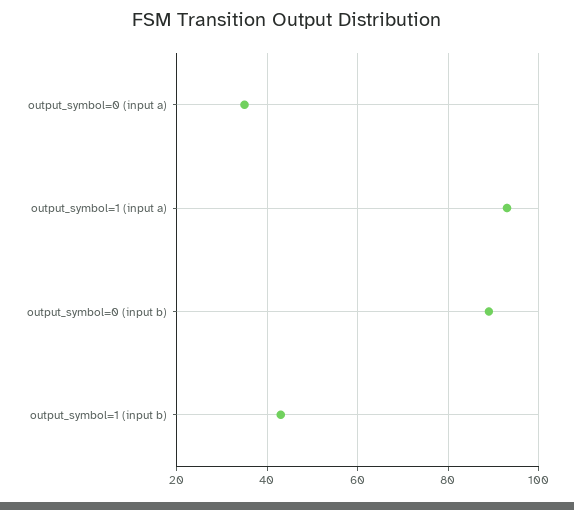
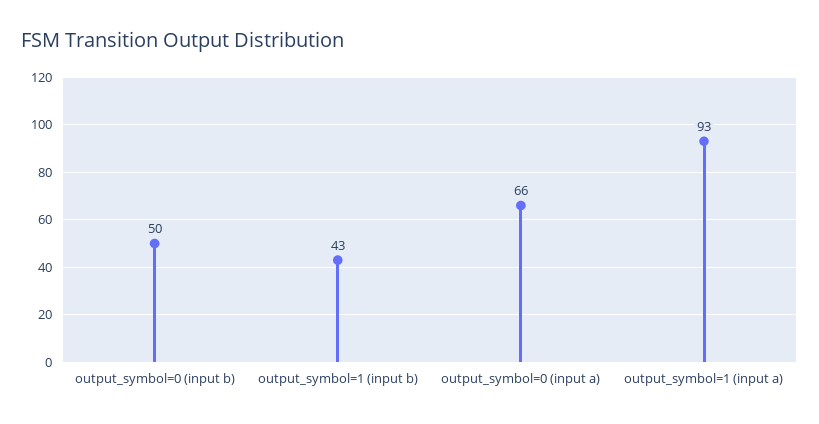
output_symbol=0 (input a): 35 -> 66
output_symbol=0 (input b): 90 -> 50

